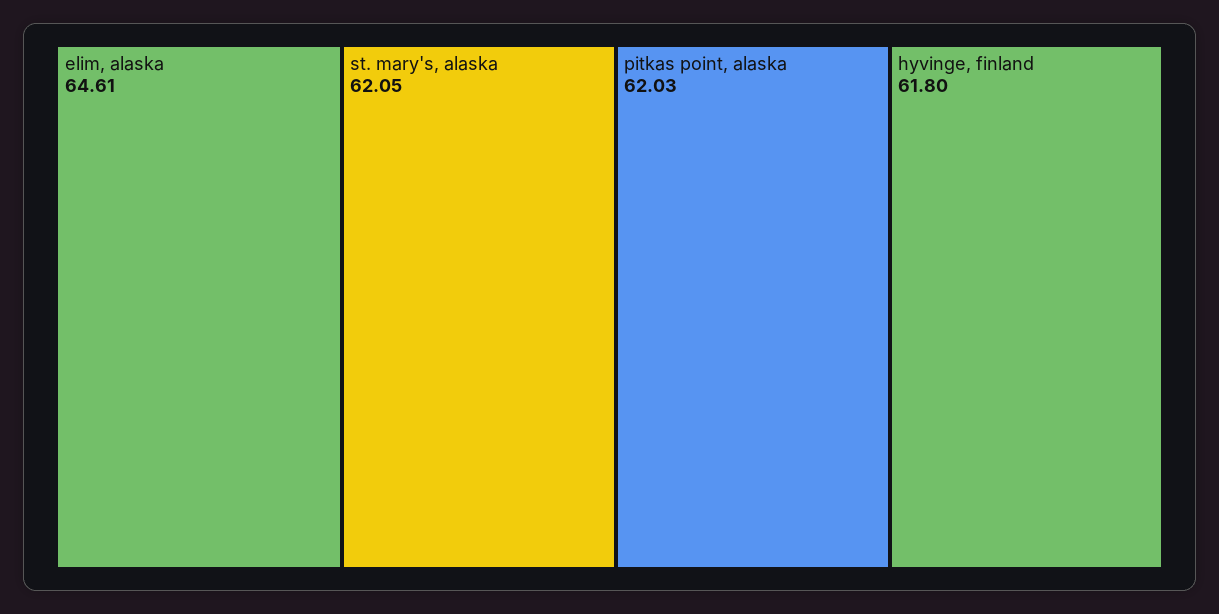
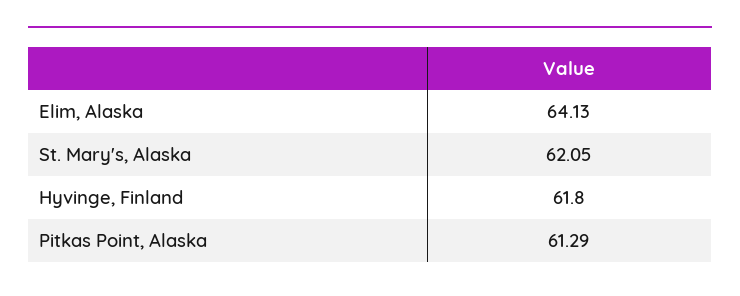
elim, alaska: 64.61 -> 64.13
pitkas point, alaska: 62.03 -> 61.29

